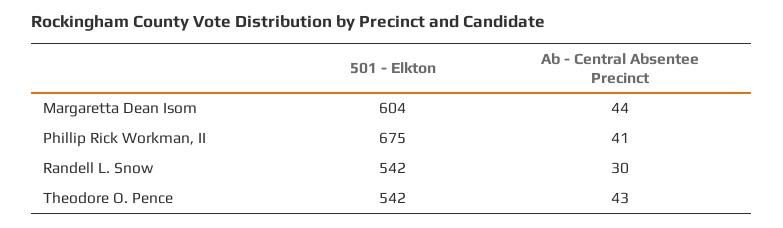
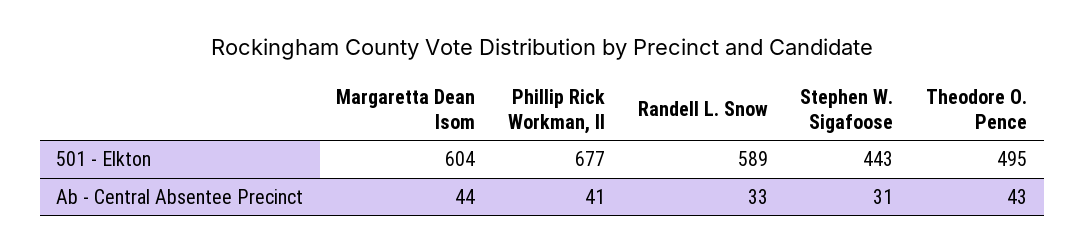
501 - Elkton, Phillip Rick Workman, II: 675 -> 677
501 - Elkton, Randell L. Snow: 542 -> 589
Ab - Central Absentee Precinct, Randell L. Snow: 30 -> 33
501 - Elkton, Theodore O. Pence: 542 -> 495
501 - Elkton, Stephen W. Sigafoose: none -> 443
Ab - Central Absentee Precinct, Stephen W. Sigafoose: none -> 31

